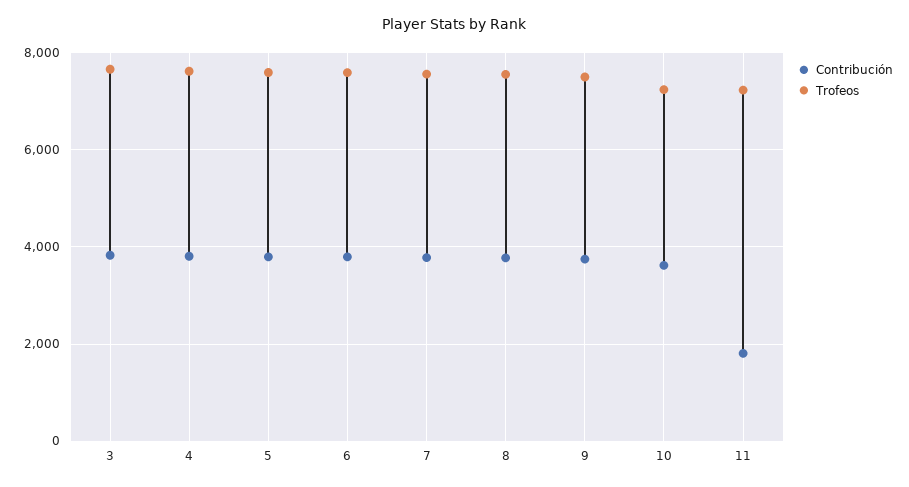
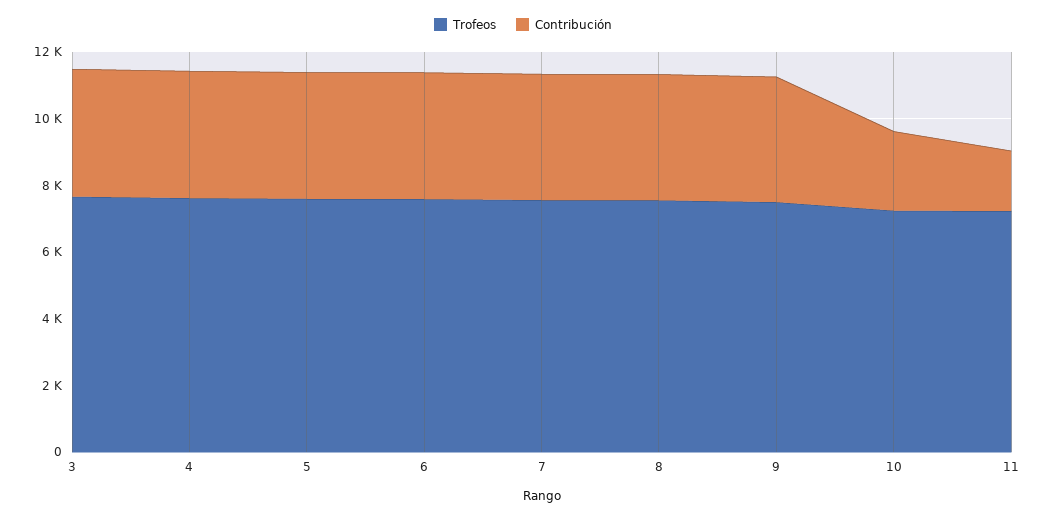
Contribución, 10: 3600 -> 2500

